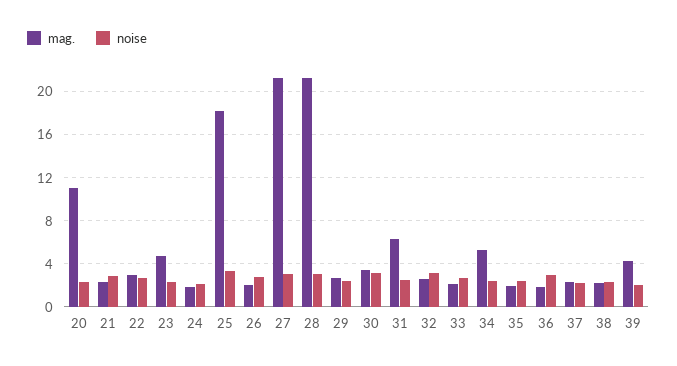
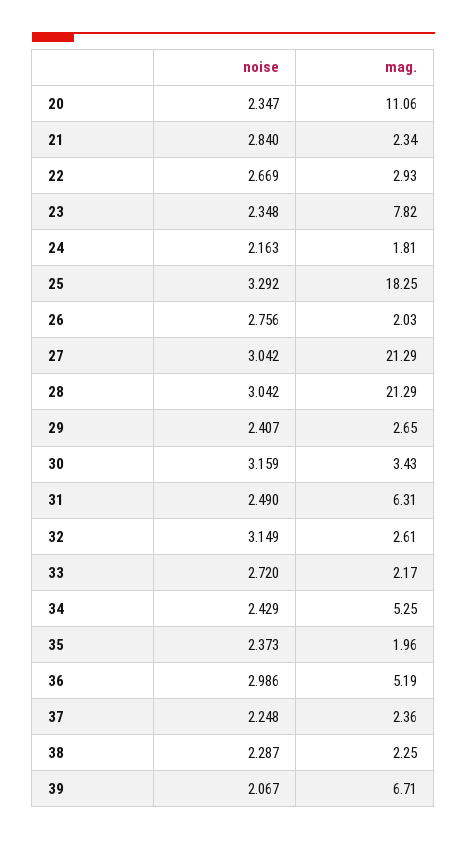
mag., 23: 5 -> 7.82
mag., 36: 2 -> 5.19
mag., 39: 4 -> 6.71

